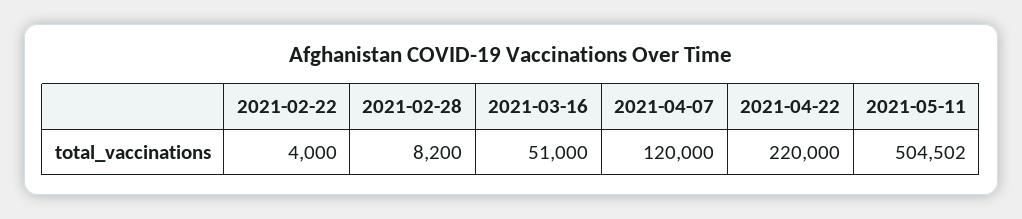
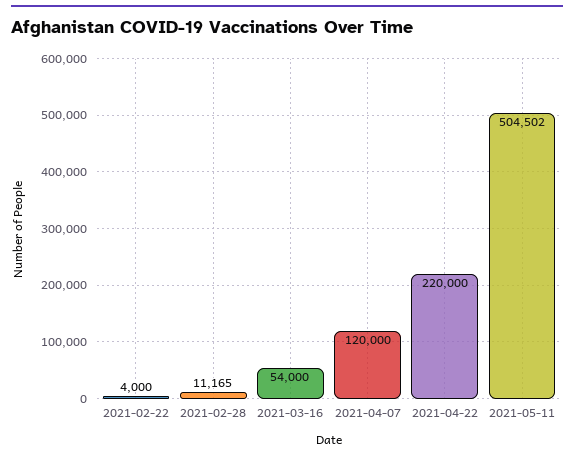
2021-02-28: 8200 -> 11165
2021-03-16: 51000 -> 54000

